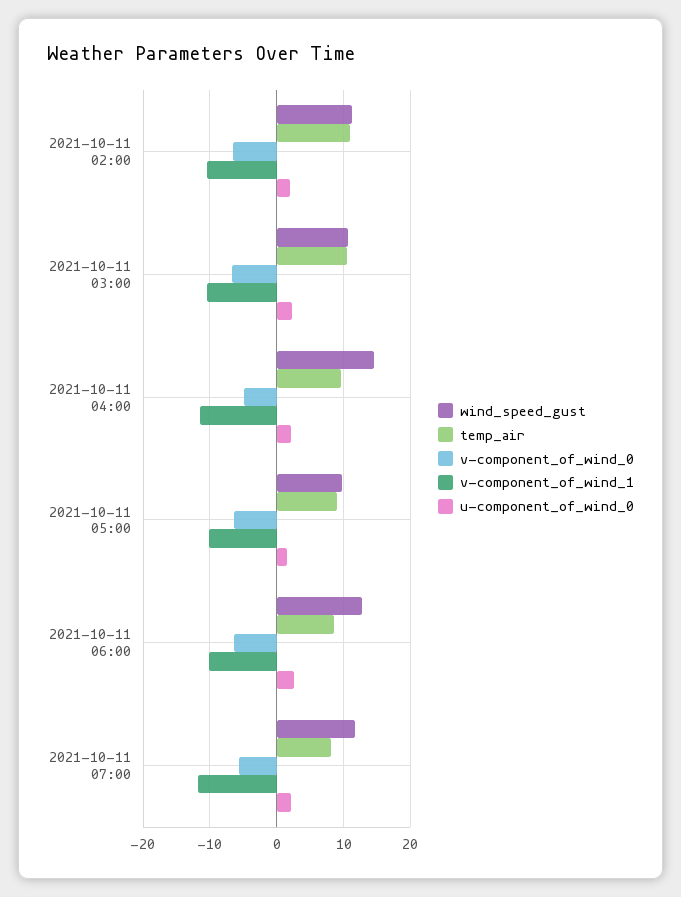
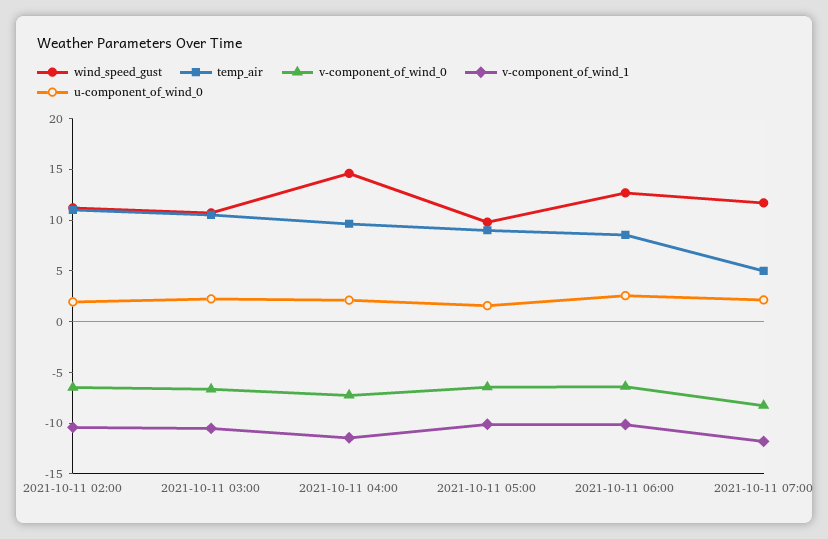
v-component_of_wind_0, 2021-10-11 04:00: -5 -> -7
temp_air, 2021-10-11 07:00: 8 -> 5
v-component_of_wind_0, 2021-10-11 07:00: -6 -> -8

